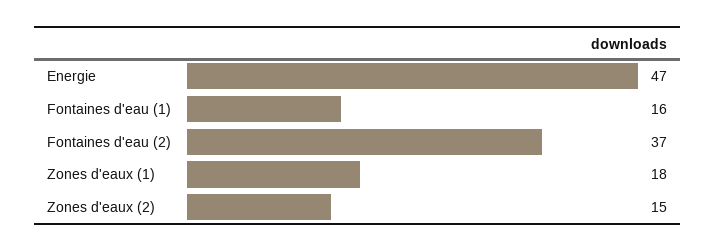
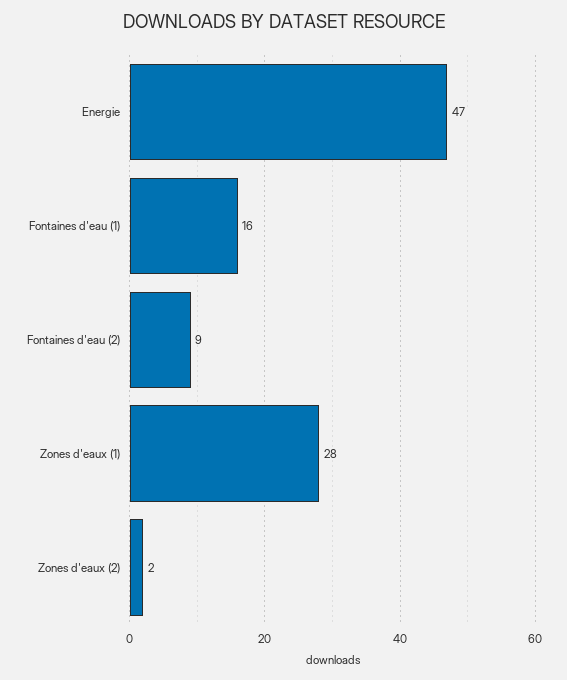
Fontaines d'eau (2): 37 -> 9
Zones d'eaux (1): 18 -> 28
Zones d'eaux (2): 15 -> 2

